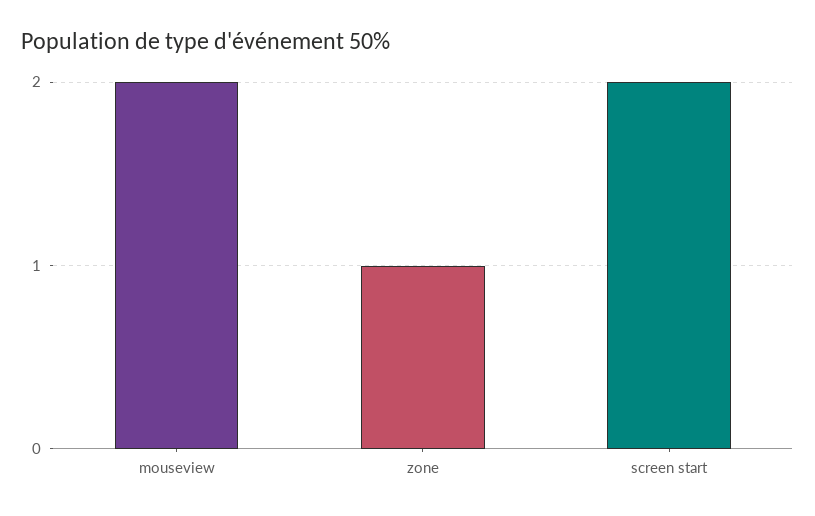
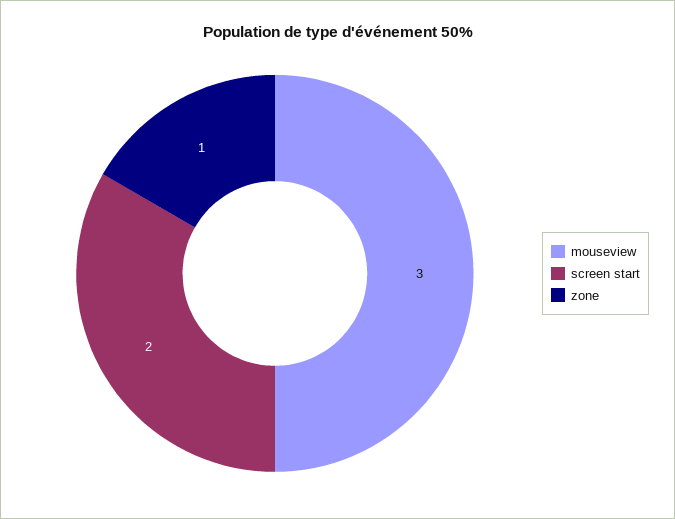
mouseview: 2 -> 3

